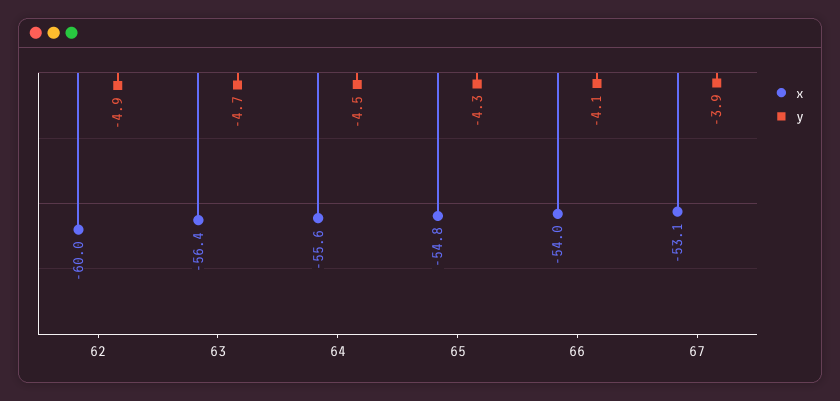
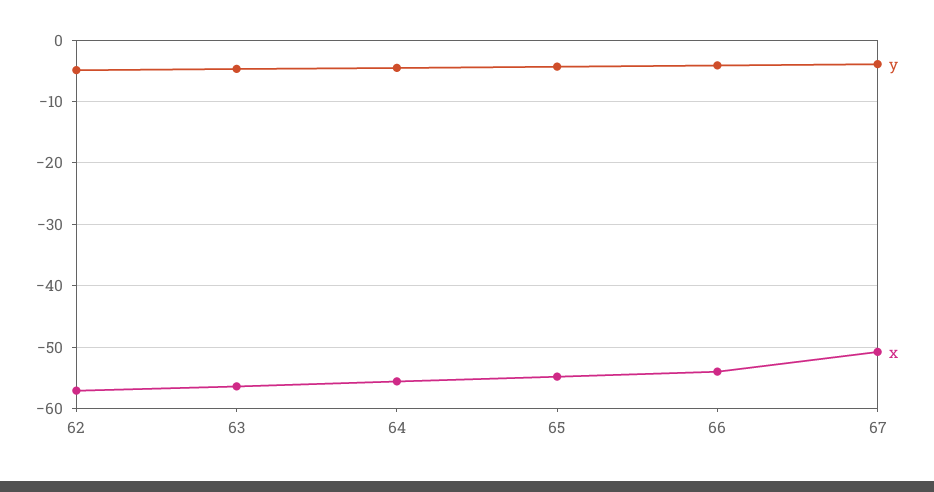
x, 62: -60 -> -57
x, 67: -53.1 -> -51

